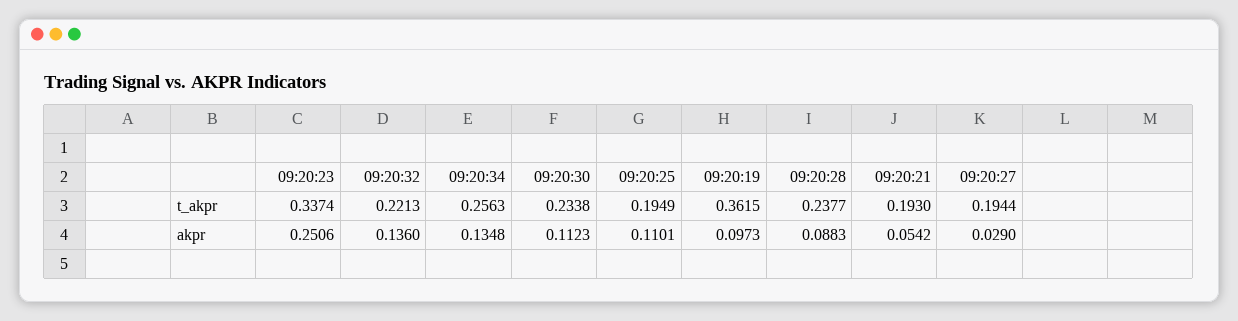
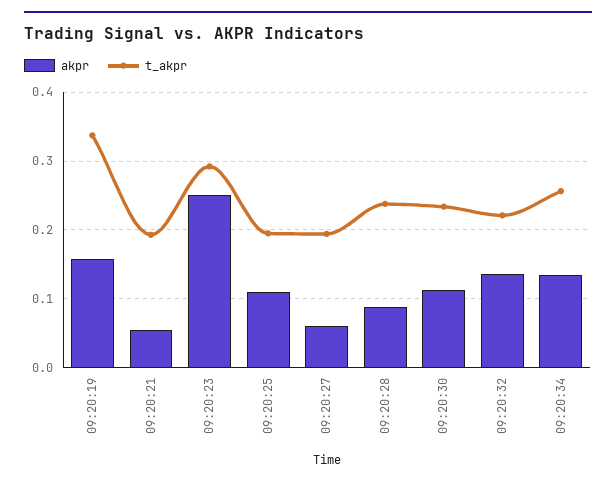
t_akpr, 09:20:23: 0.3374 -> 0.29
t_akpr, 09:20:19: 0.3615 -> 0.34
akpr, 09:20:19: 0.0973 -> 0.16
akpr, 09:20:27: 0.029 -> 0.06

